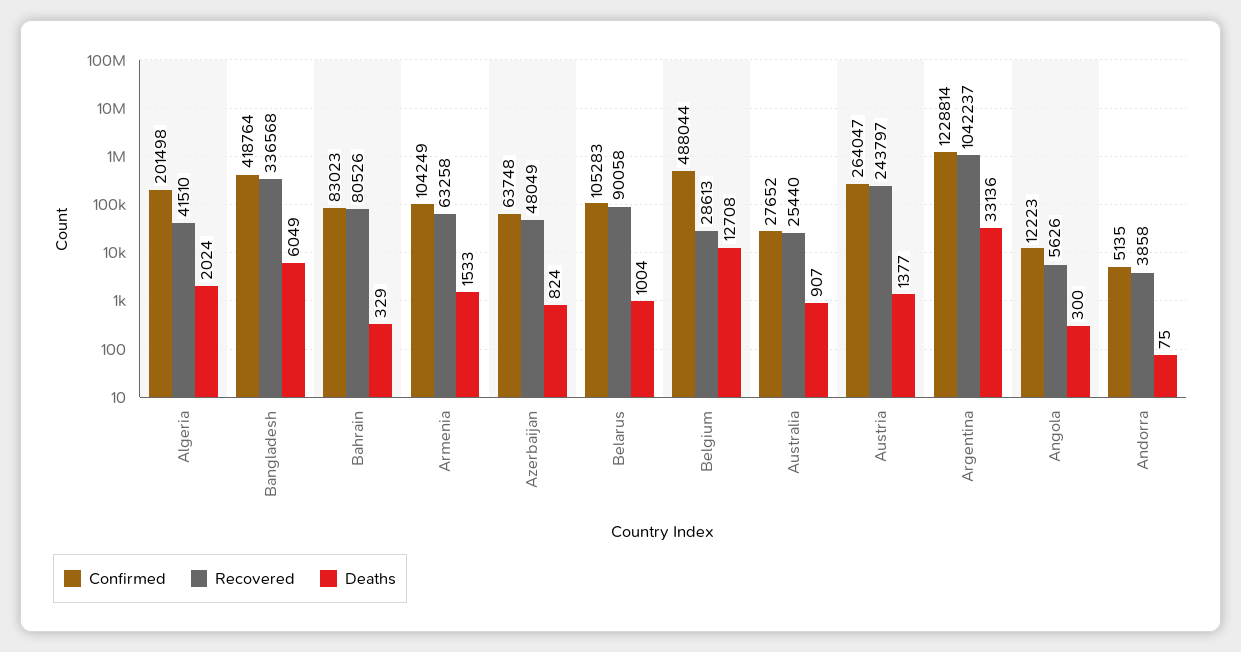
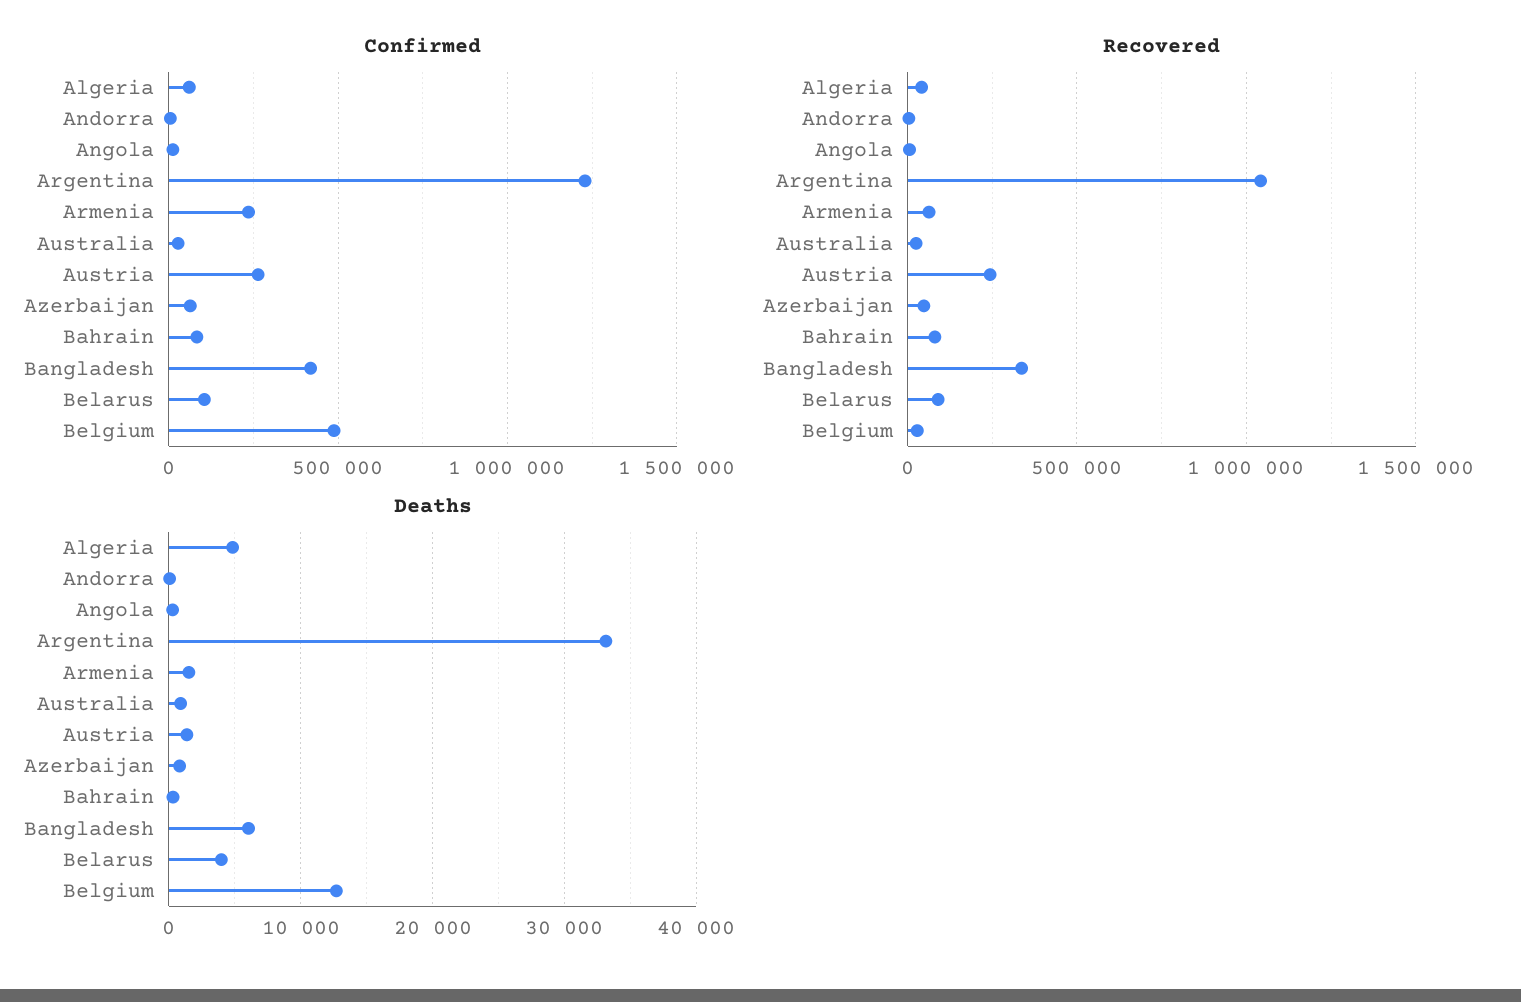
Confirmed, Algeria: 201498 -> 50000
Deaths, Algeria: 2024 -> 5000
Confirmed, Armenia: 104249 -> 250000
Deaths, Belarus: 1004 -> 4000

